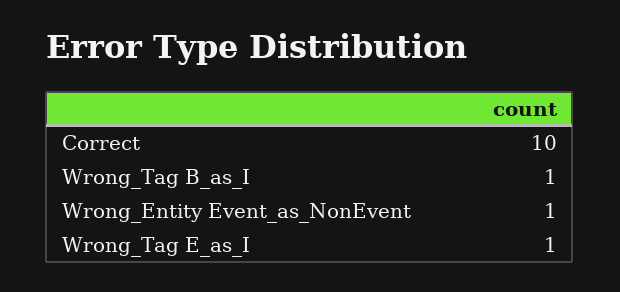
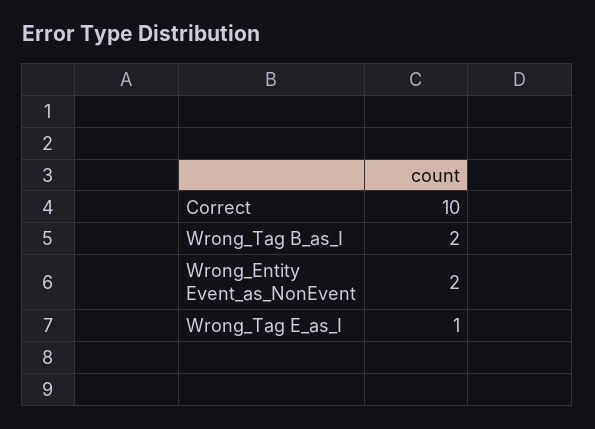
Wrong_Tag B_as_I: 1 -> 2
Wrong_Entity Event_as_NonEvent: 1 -> 2

